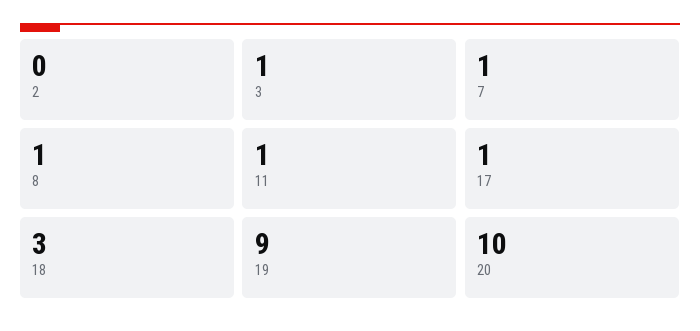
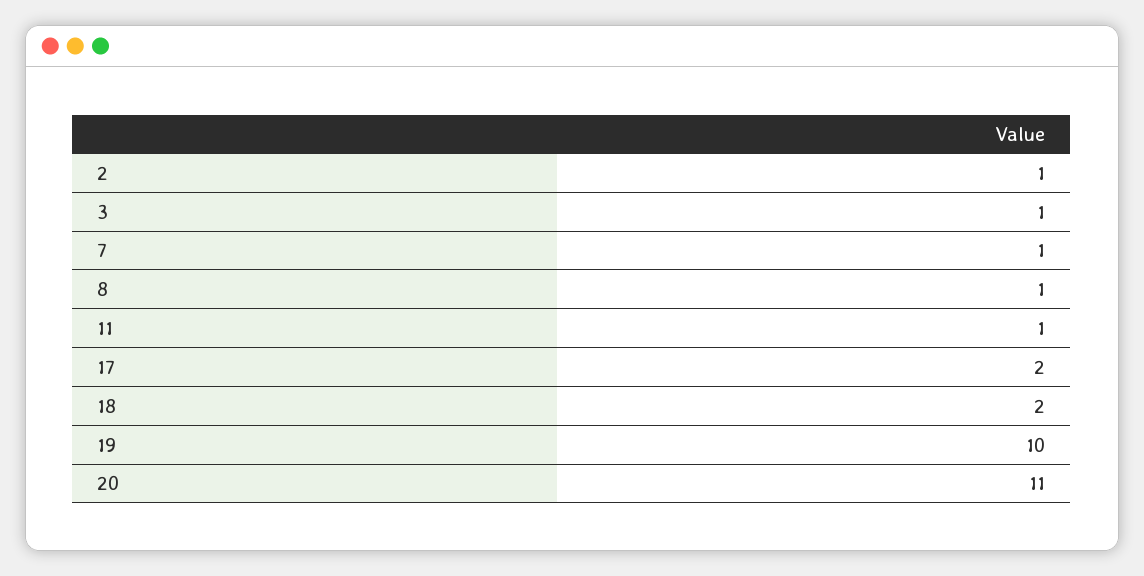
2: 0 -> 1
17: 1 -> 2
18: 3 -> 2
19: 9 -> 10
20: 10 -> 11

